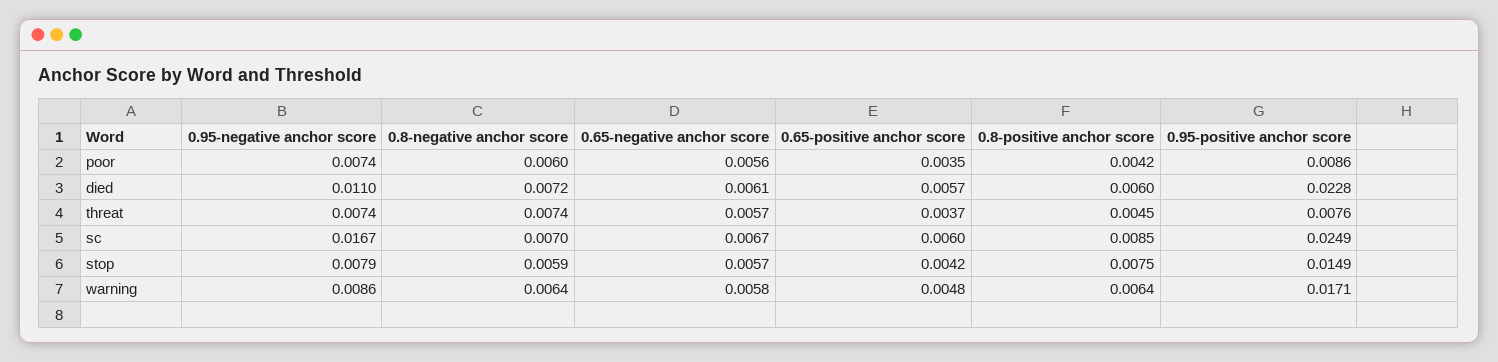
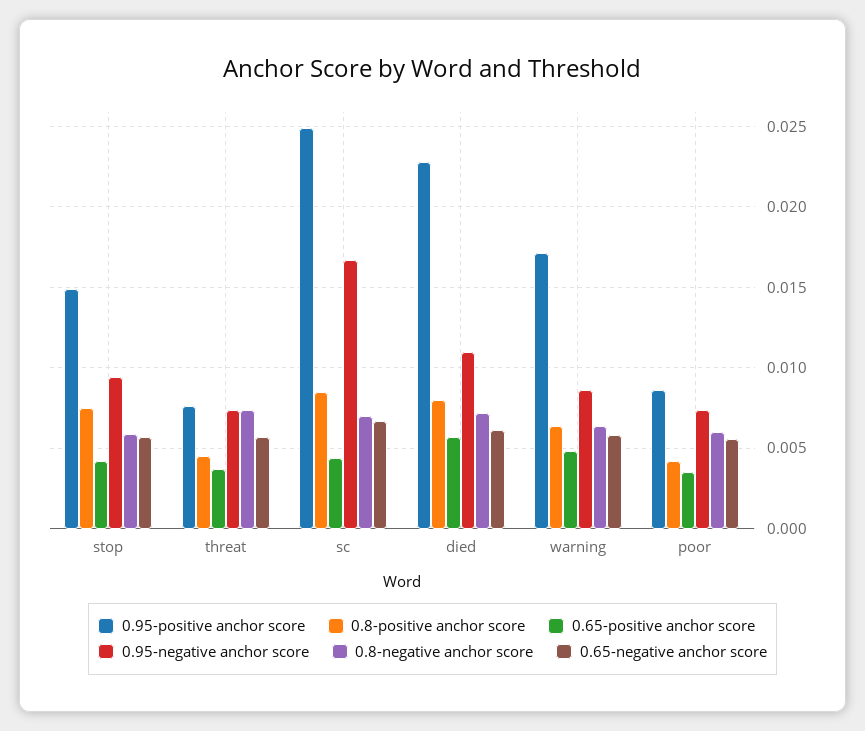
0.8-positive anchor score, died: 0.006 -> 0.008
0.65-positive anchor score, sc: 0.006 -> 0.0045
0.95-negative anchor score, stop: 0.0079 -> 0.0095

